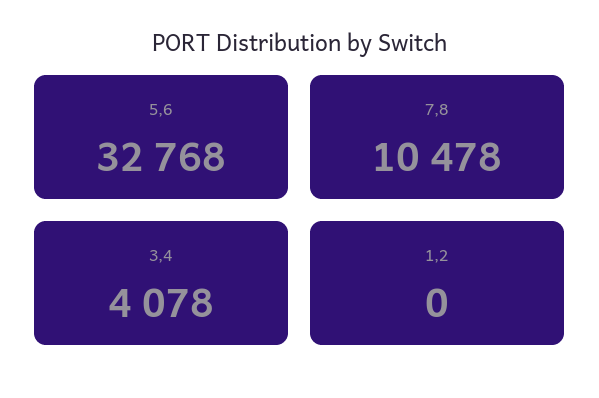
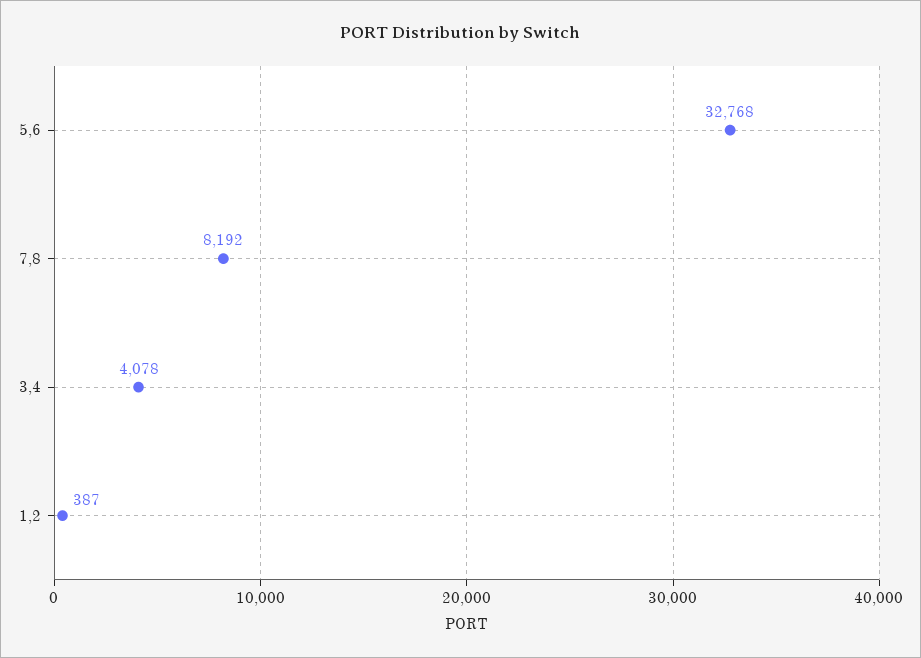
7,8: 10478 -> 8192
1,2: 0 -> 387

